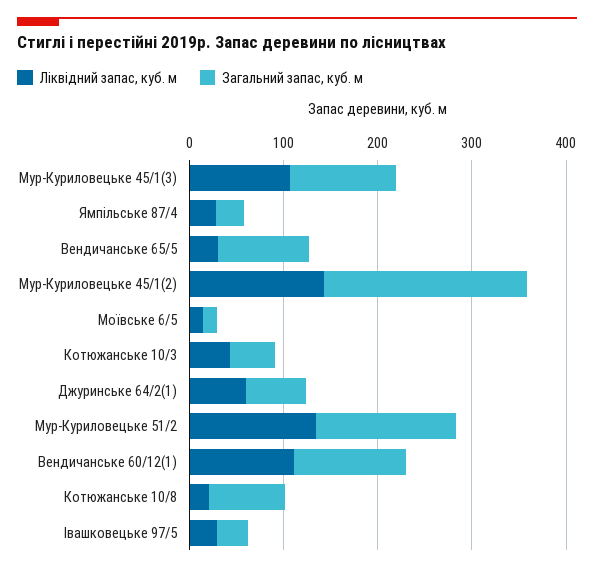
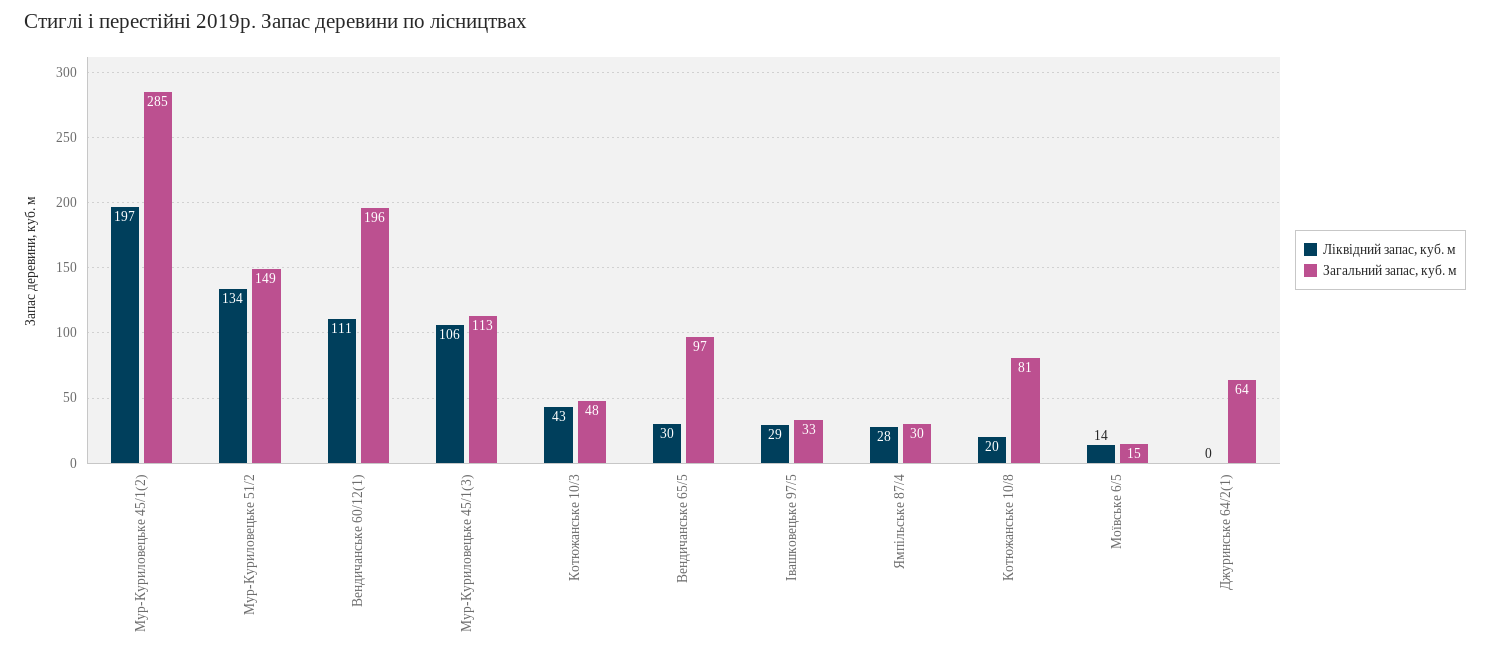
Ліквідний запас, куб. м, Мур-Куриловецьке 45/1(2): 140 -> 197
Загальний запас, куб. м, Мур-Куриловецьке 45/1(2): 220 -> 285
Ліквідний запас, куб. м, Джуринське 64/2(1): 60 -> 0
Загальний запас, куб. м, Вендичанське 60/12(1): 120 -> 196

